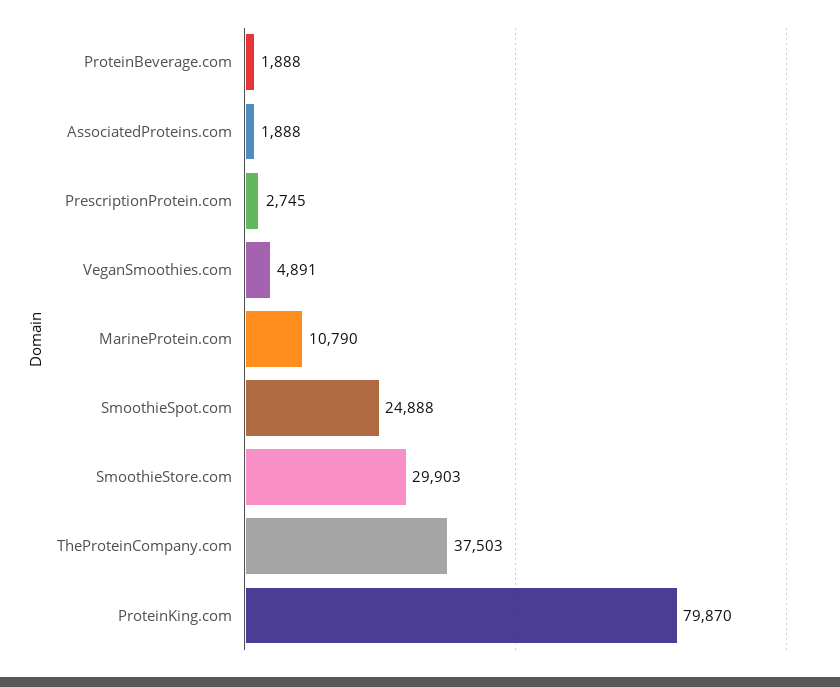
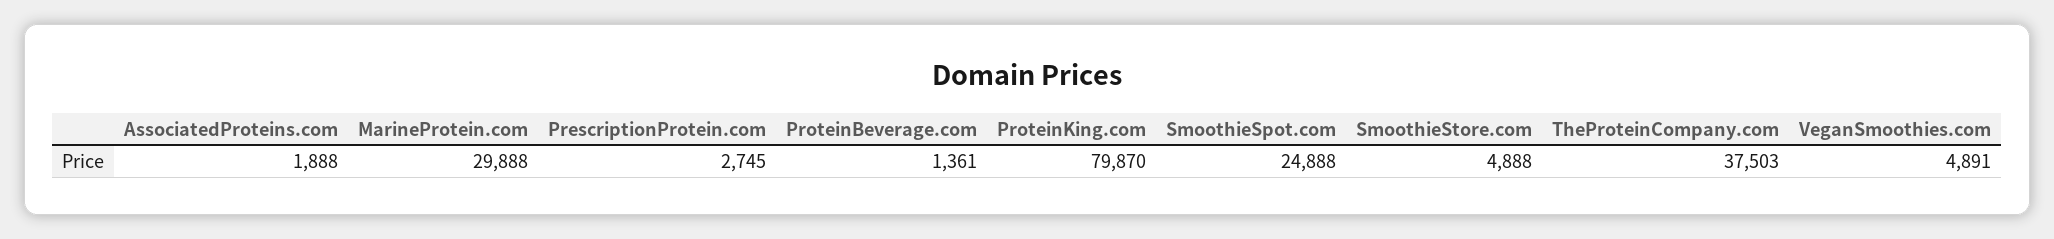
ProteinBeverage.com: 1888 -> 1361
MarineProtein.com: 10790 -> 29888
SmoothieStore.com: 29903 -> 4888

